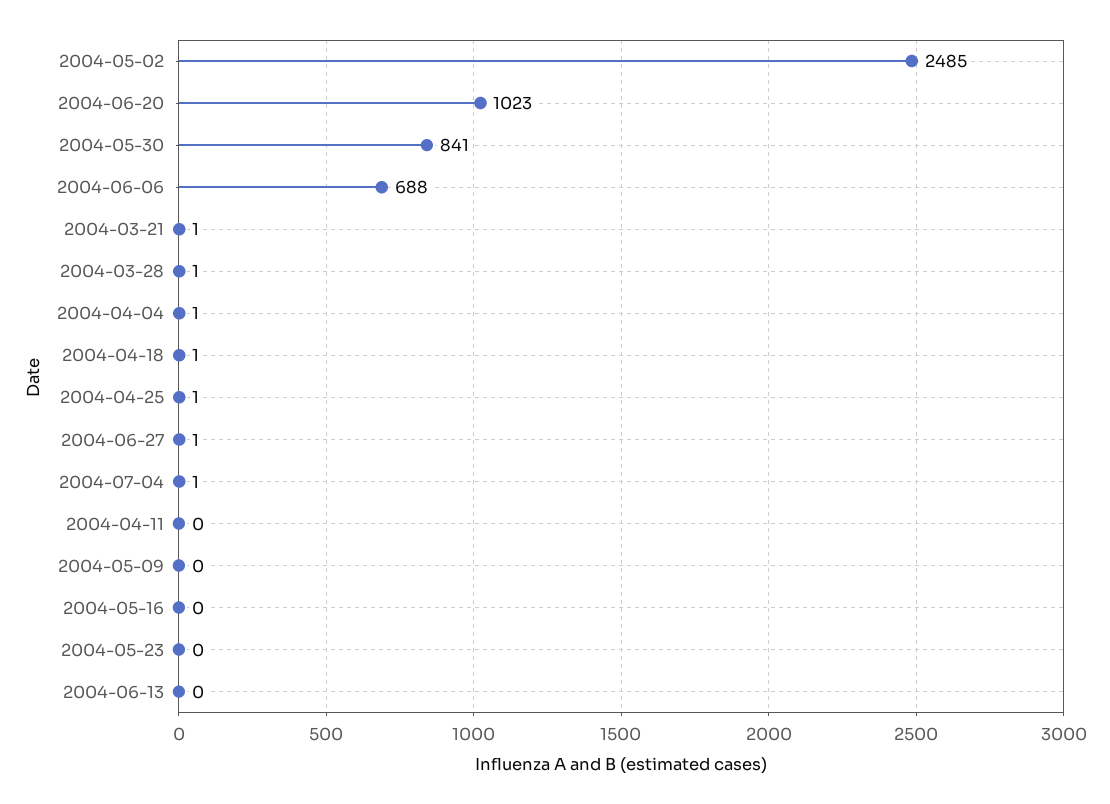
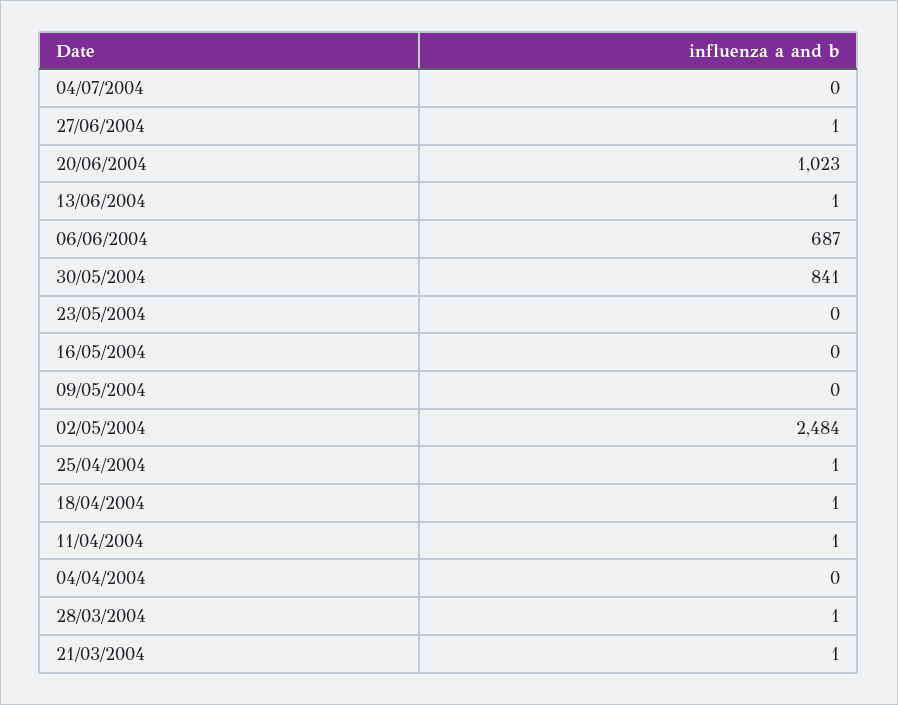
2004-05-02: 2485 -> 2484
2004-06-06: 688 -> 687
2004-04-04: 1 -> 0
2004-07-04: 1 -> 0
2004-04-11: 0 -> 1
2004-06-13: 0 -> 1

